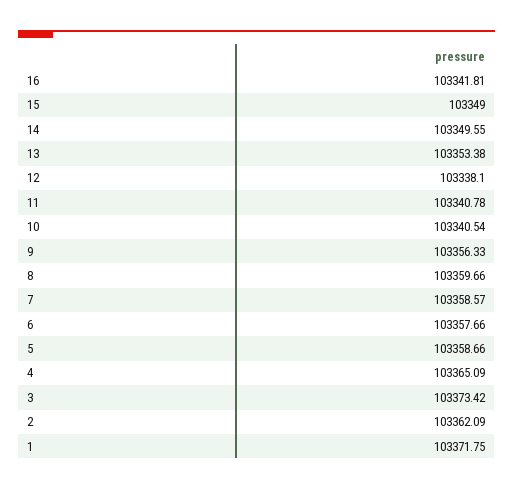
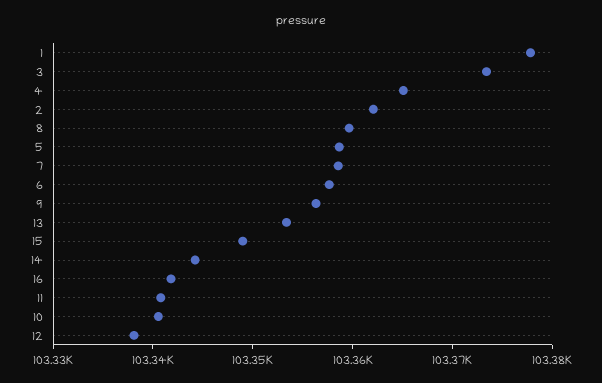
14: 103349.55 -> 103344
1: 103371.75 -> 103378

